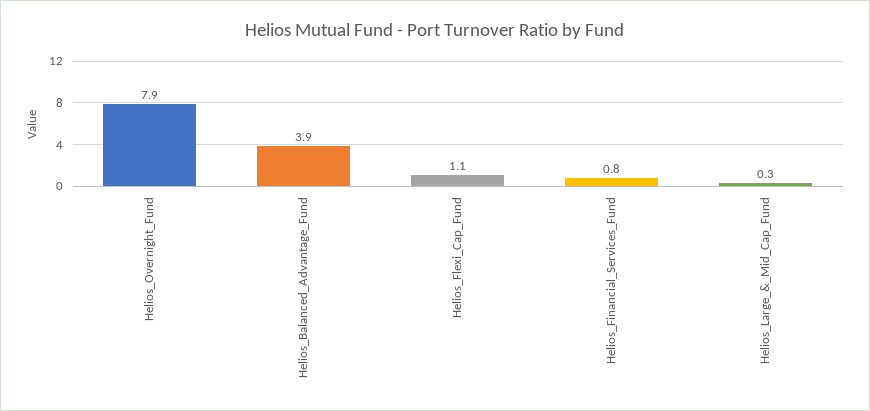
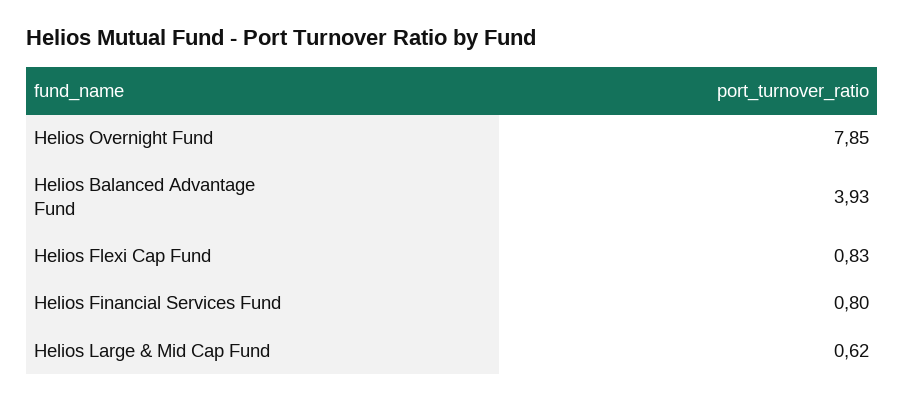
Helios_Flexi_Cap_Fund: 1.1 -> 0.83
Helios_Large_&_Mid_Cap_Fund: 0.3 -> 0.62

